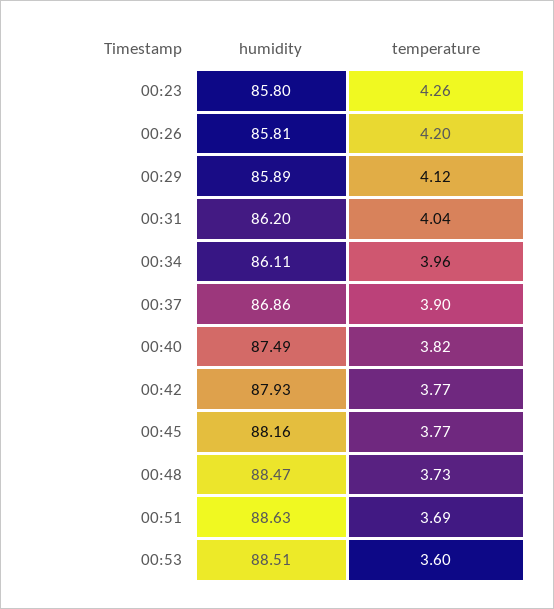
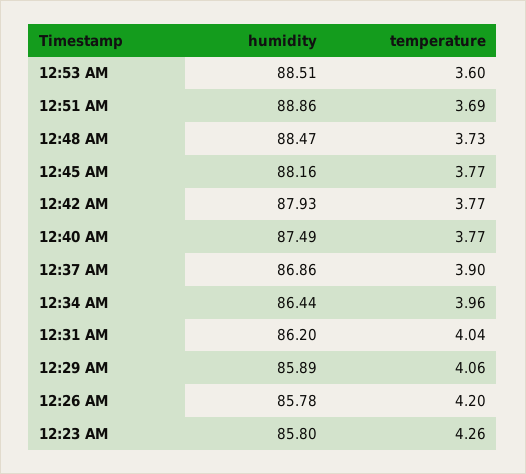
humidity, 00:26: 85.81 -> 85.78
temperature, 00:29: 4.12 -> 4.06
humidity, 00:34: 86.11 -> 86.44
temperature, 00:40: 3.82 -> 3.77
humidity, 00:51: 88.63 -> 88.86

